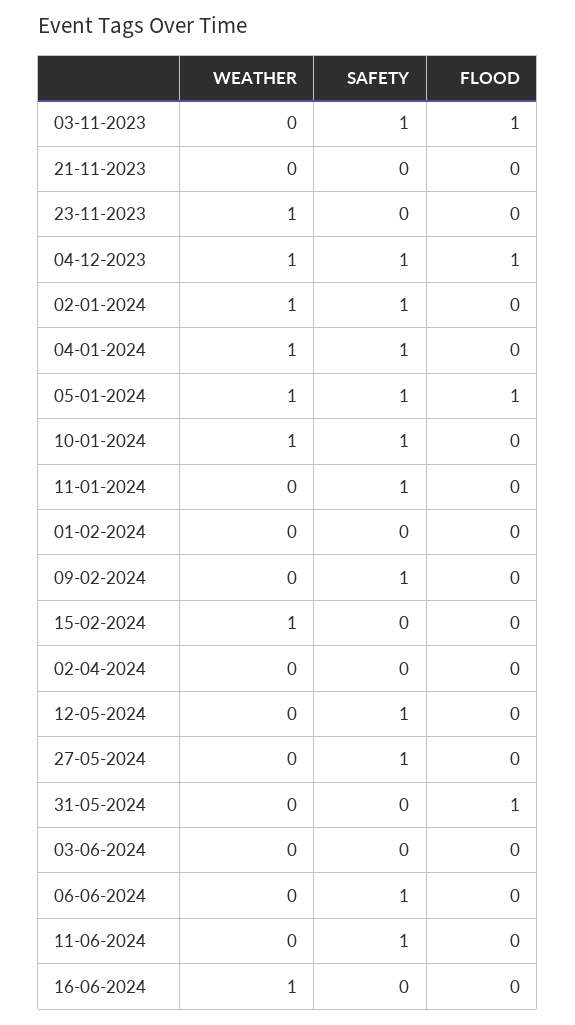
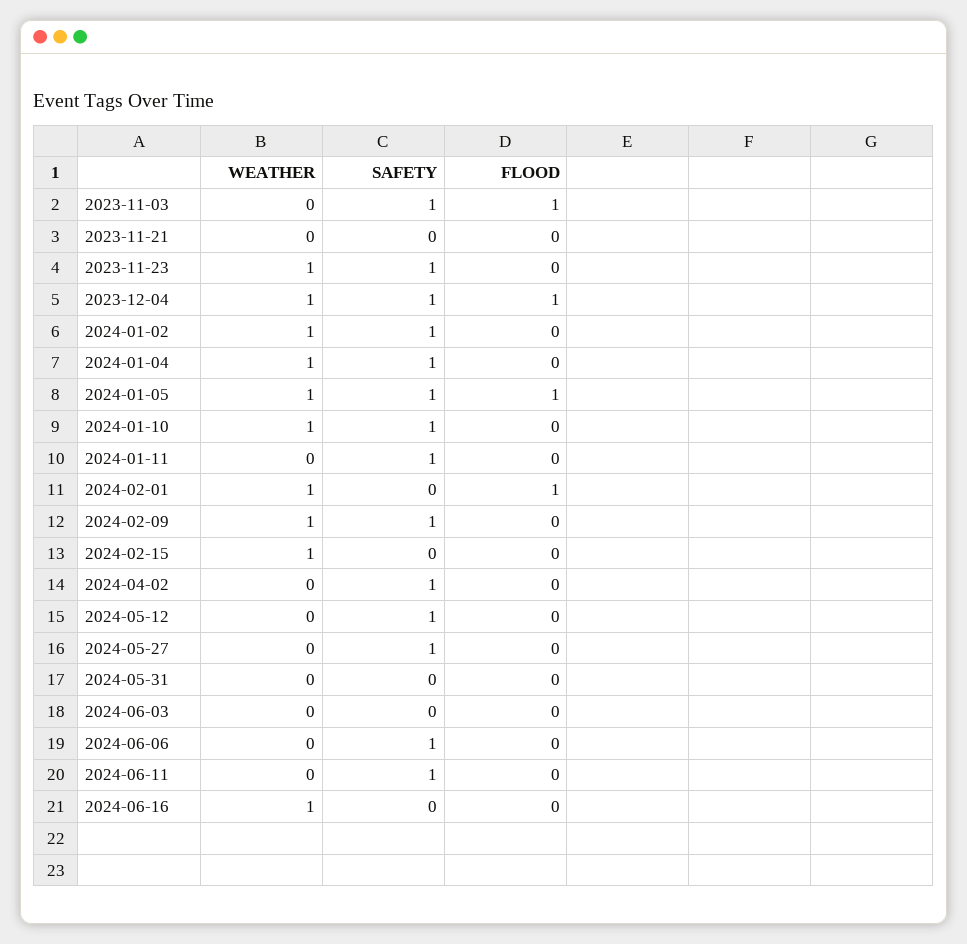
SAFETY, 23-11-2023: 0 -> 1
WEATHER, 01-02-2024: 0 -> 1
FLOOD, 01-02-2024: 0 -> 1
WEATHER, 09-02-2024: 0 -> 1
SAFETY, 02-04-2024: 0 -> 1
FLOOD, 31-05-2024: 1 -> 0

